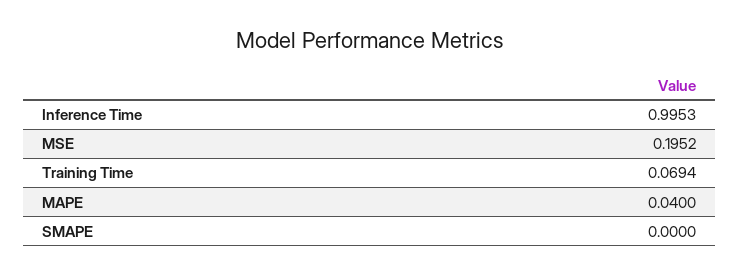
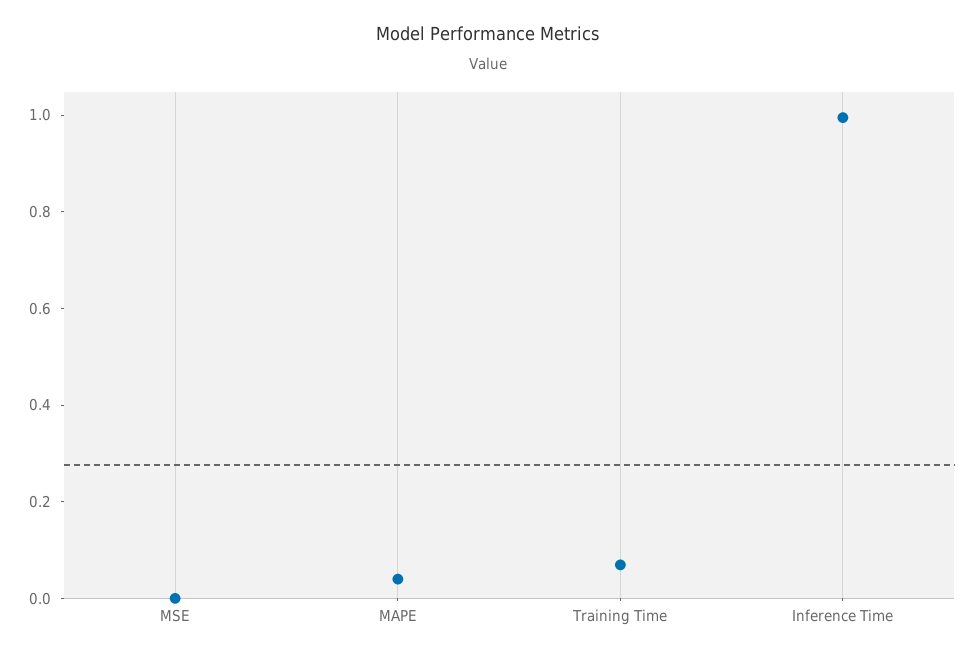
MSE: 0.1952 -> 0
SMAPE: 0 -> none

